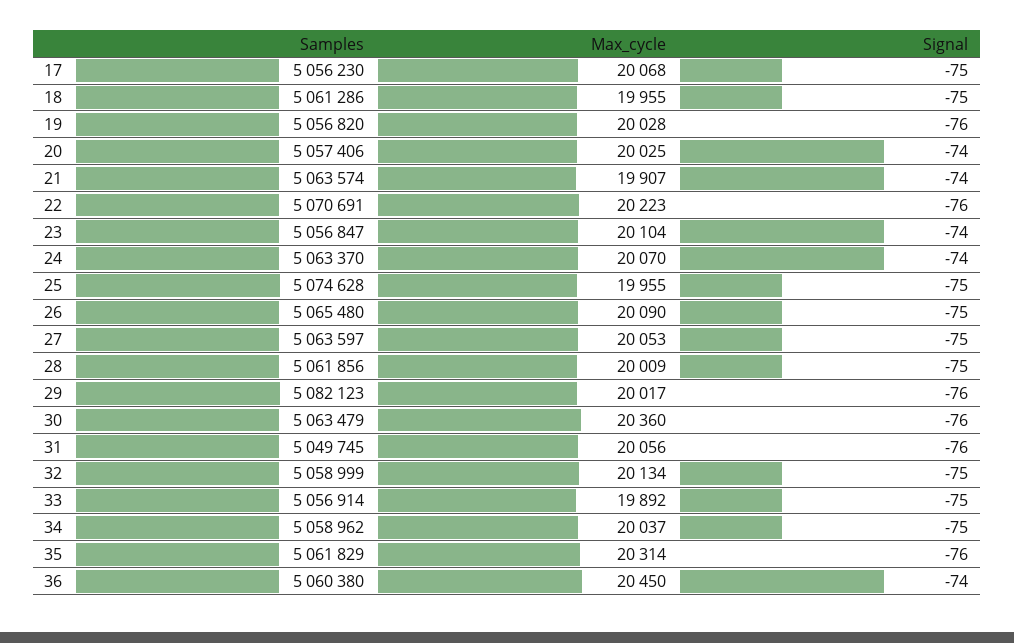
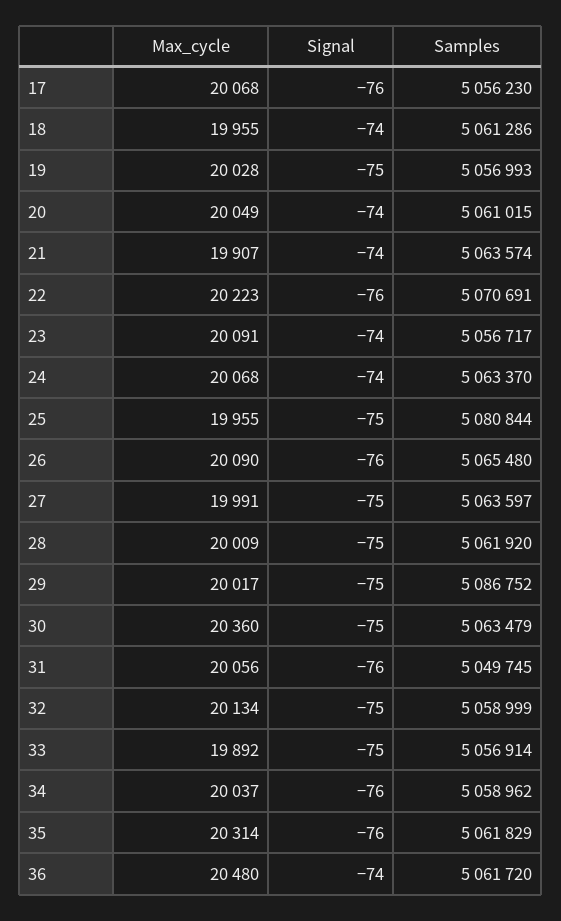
Signal, 17: -75 -> -76
Signal, 18: -75 -> -74
Samples, 19: 5056820 -> 5056993
Signal, 19: -76 -> -75
Samples, 20: 5057406 -> 5061015
Max_cycle, 20: 20025 -> 20049
Samples, 23: 5056847 -> 5056717
Max_cycle, 23: 20104 -> 20091
Max_cycle, 24: 20070 -> 20068
Samples, 25: 5074628 -> 5080844
Signal, 26: -75 -> -76
Max_cycle, 27: 20053 -> 19991
Samples, 28: 5061856 -> 5061920
Samples, 29: 5082123 -> 5086752
Signal, 29: -76 -> -75
Signal, 30: -76 -> -75
Signal, 34: -75 -> -76
Samples, 36: 5060380 -> 5061720
Max_cycle, 36: 20450 -> 20480

